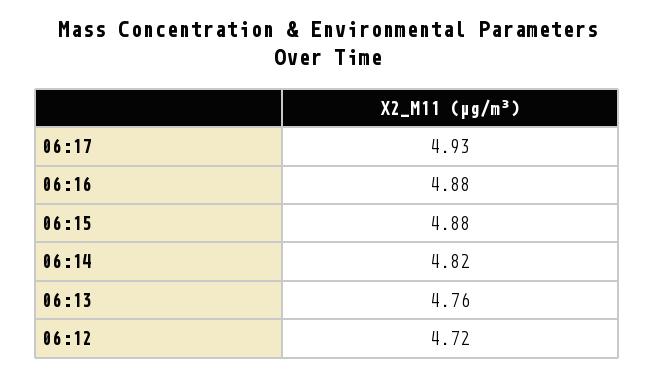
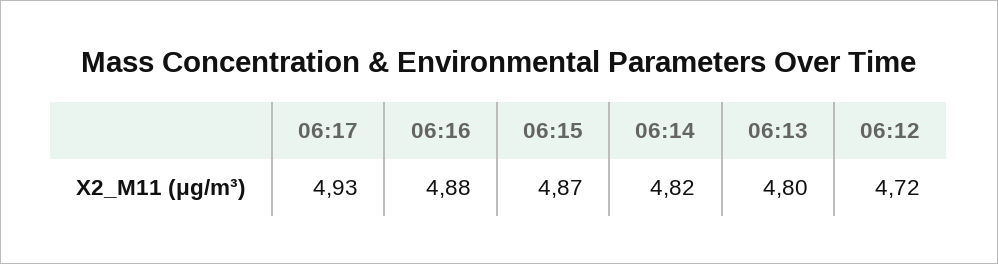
06:15: 4.88 -> 4.87
06:13: 4.76 -> 4.8

